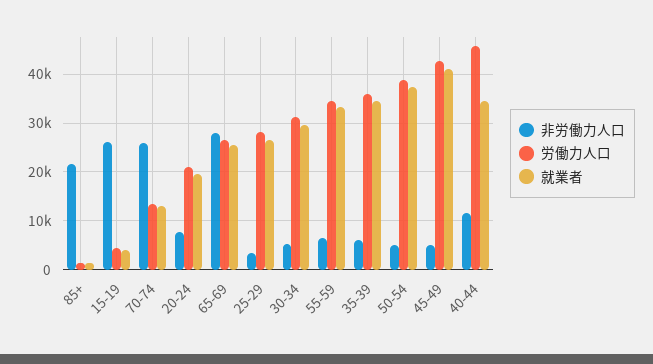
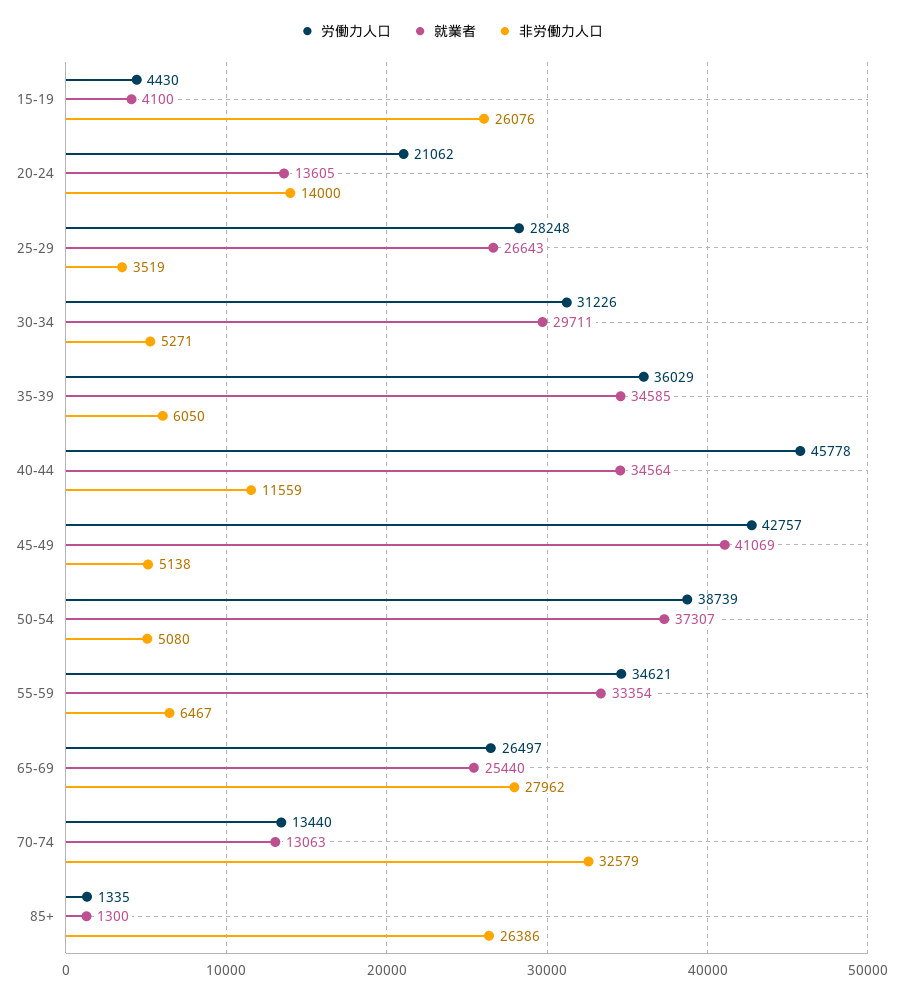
非労働力人口, 85+: 22000 -> 26386
非労働力人口, 70-74: 26000 -> 32579
非労働力人口, 20-24: 8000 -> 14000
就業者, 20-24: 20000 -> 13605

